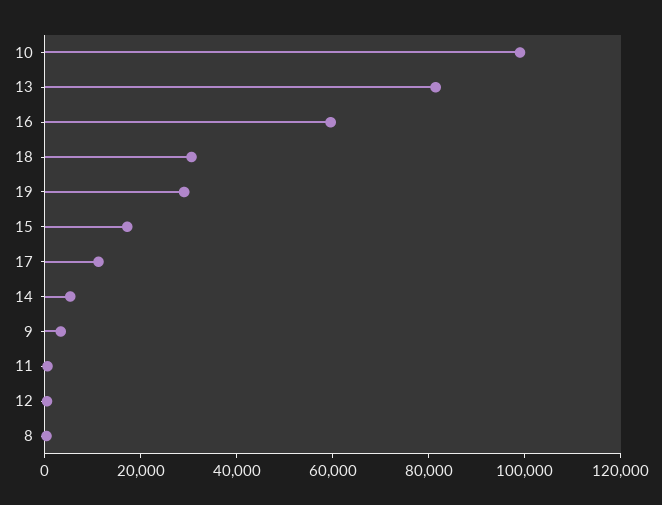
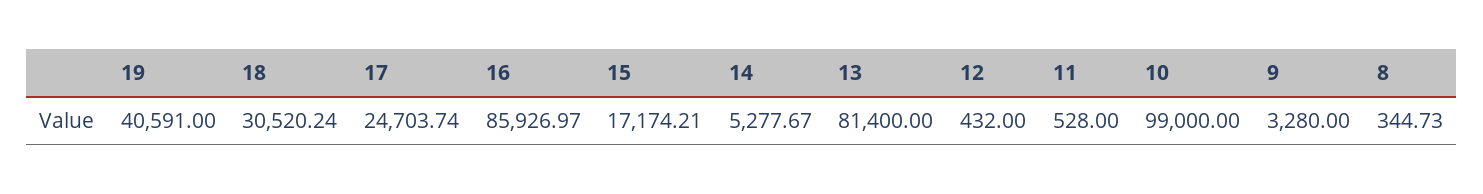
16: 60000 -> 85926.97
19: 30000 -> 40591
17: 10000 -> 24703.74

